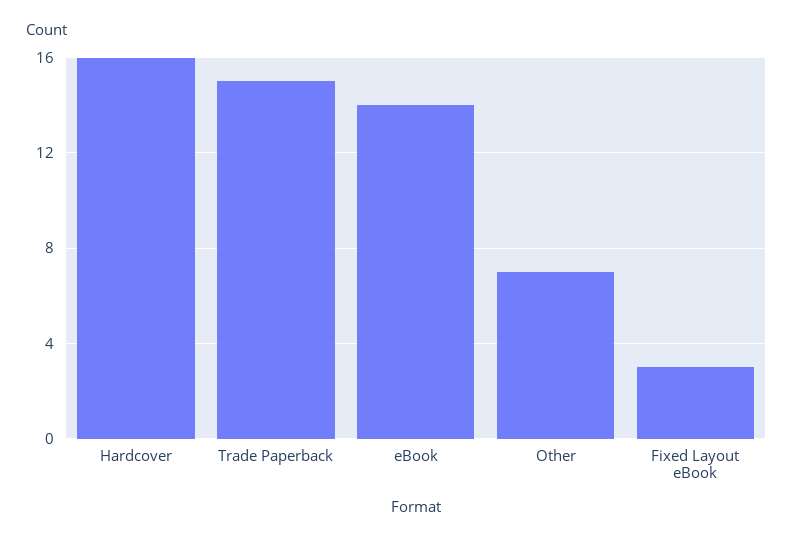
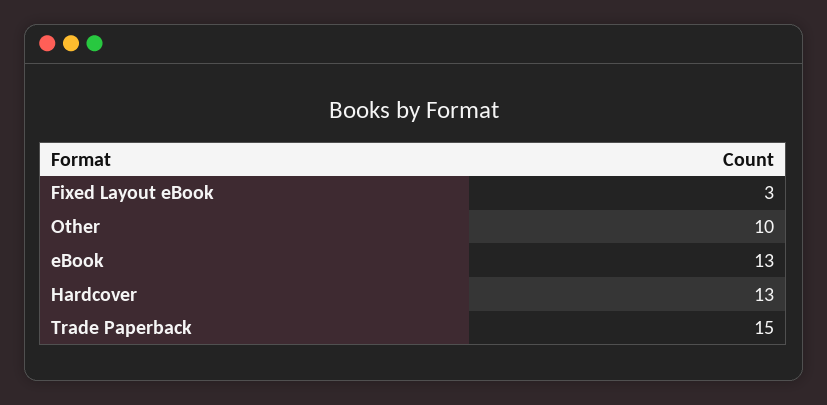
Hardcover: 16 -> 13
eBook: 14 -> 13
Other: 7 -> 10

